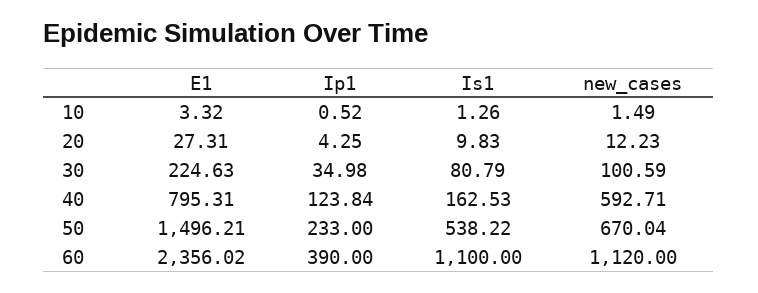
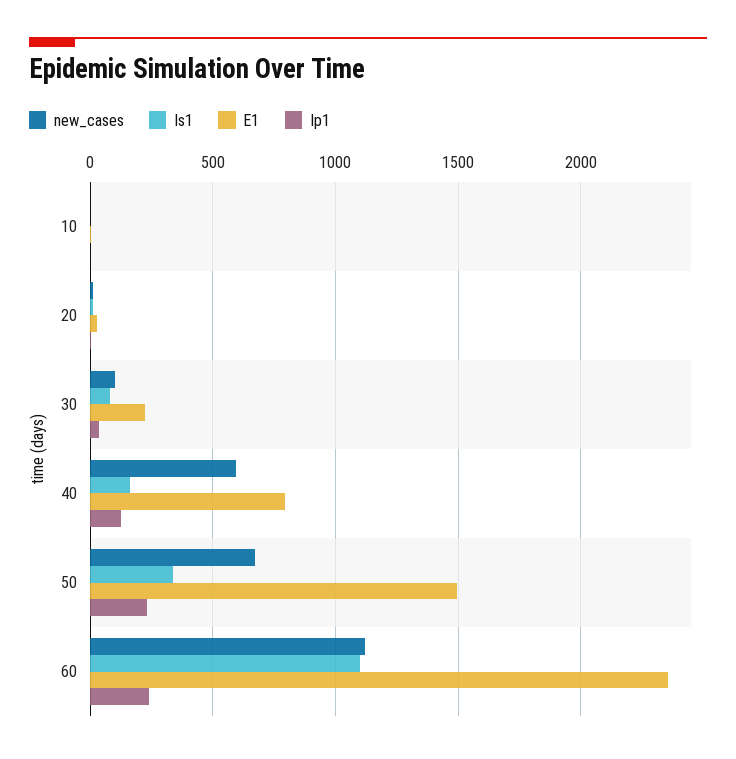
Is1, 50: 538.22 -> 350
Ip1, 60: 390 -> 250

